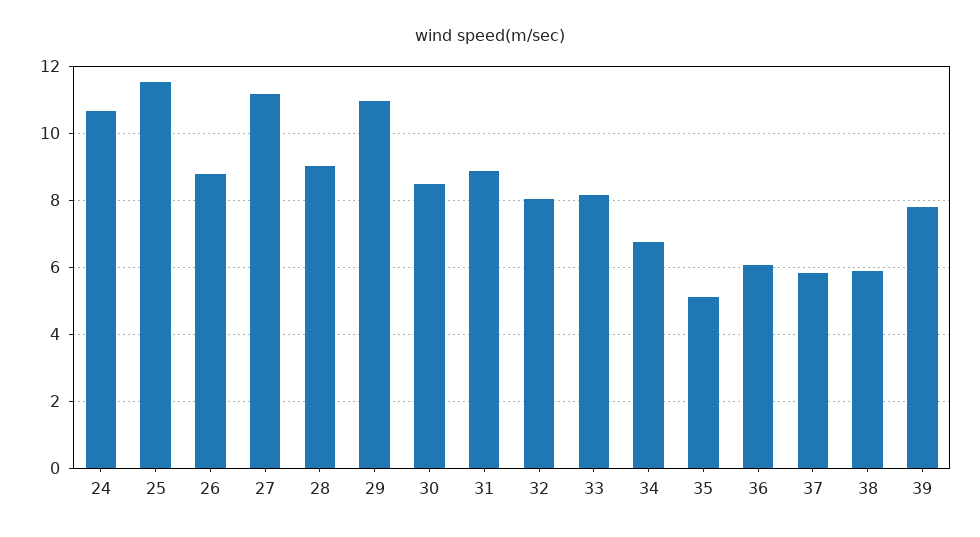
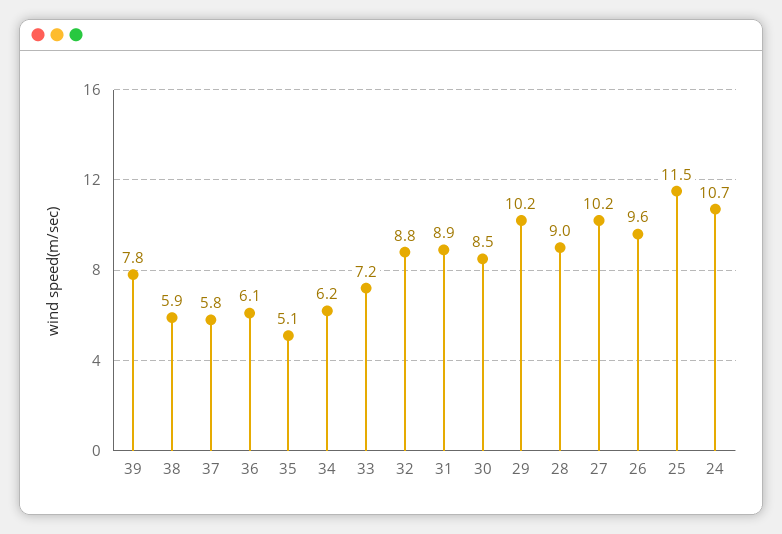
26: 8.8 -> 9.6
27: 11.2 -> 10.2
29: 11 -> 10.2
32: 8 -> 8.8
33: 8.2 -> 7.2
34: 6.8 -> 6.2

